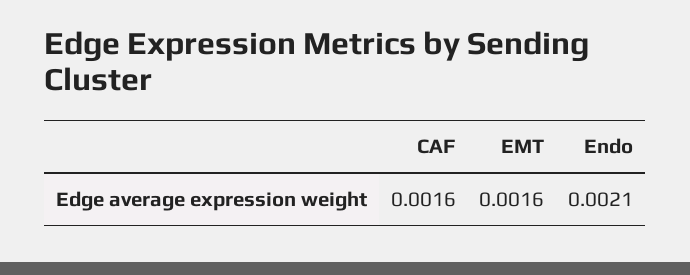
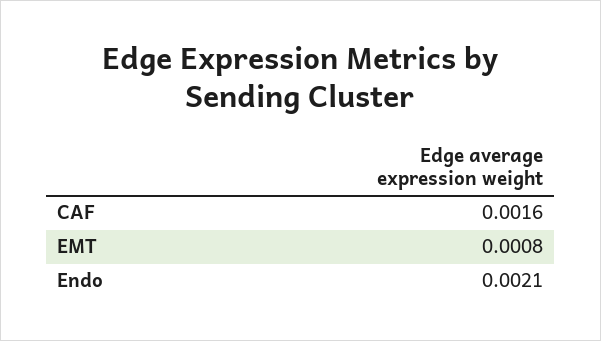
EMT: 0.0016 -> 0.0008

